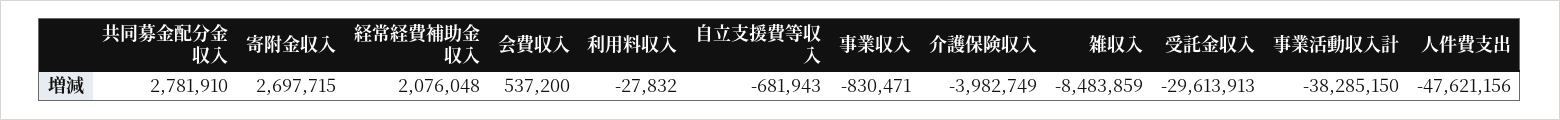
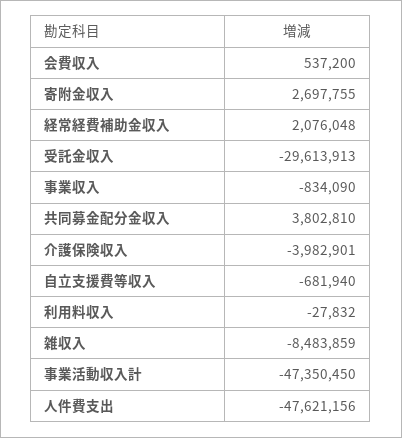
共同募金配分金収入: 2781910 -> 3802810
寄附金収入: 2697715 -> 2697755
自立支援費等収入: -681943 -> -681940
事業収入: -830471 -> -834090
介護保険収入: -3982749 -> -3982901
事業活動収入計: -38285150 -> -47350450

